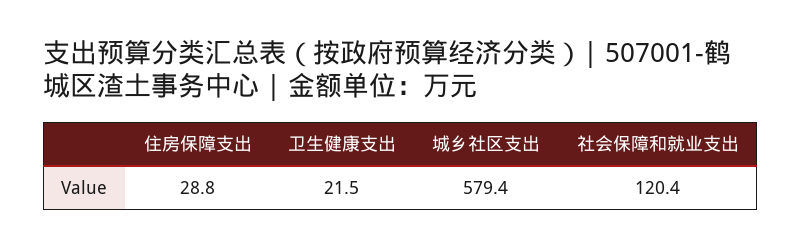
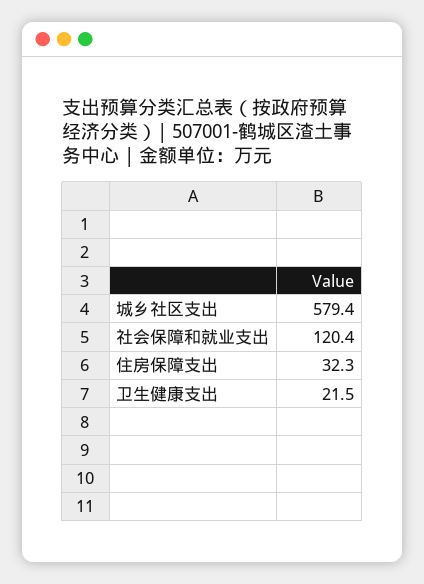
住房保障支出: 28.8 -> 32.3

